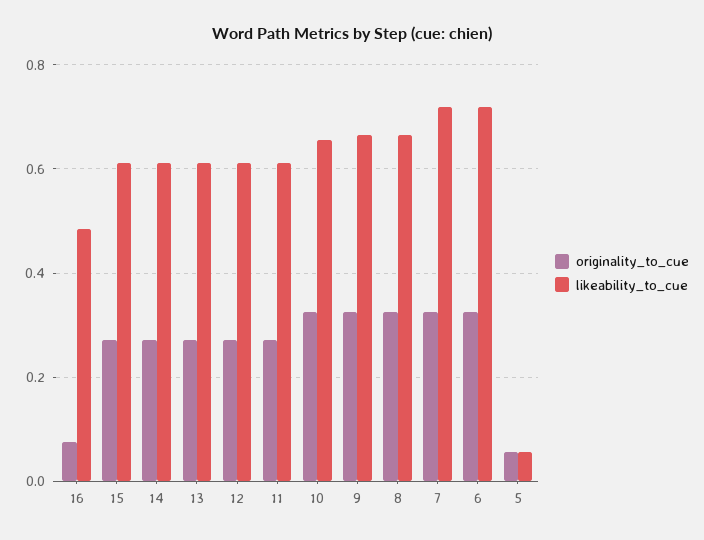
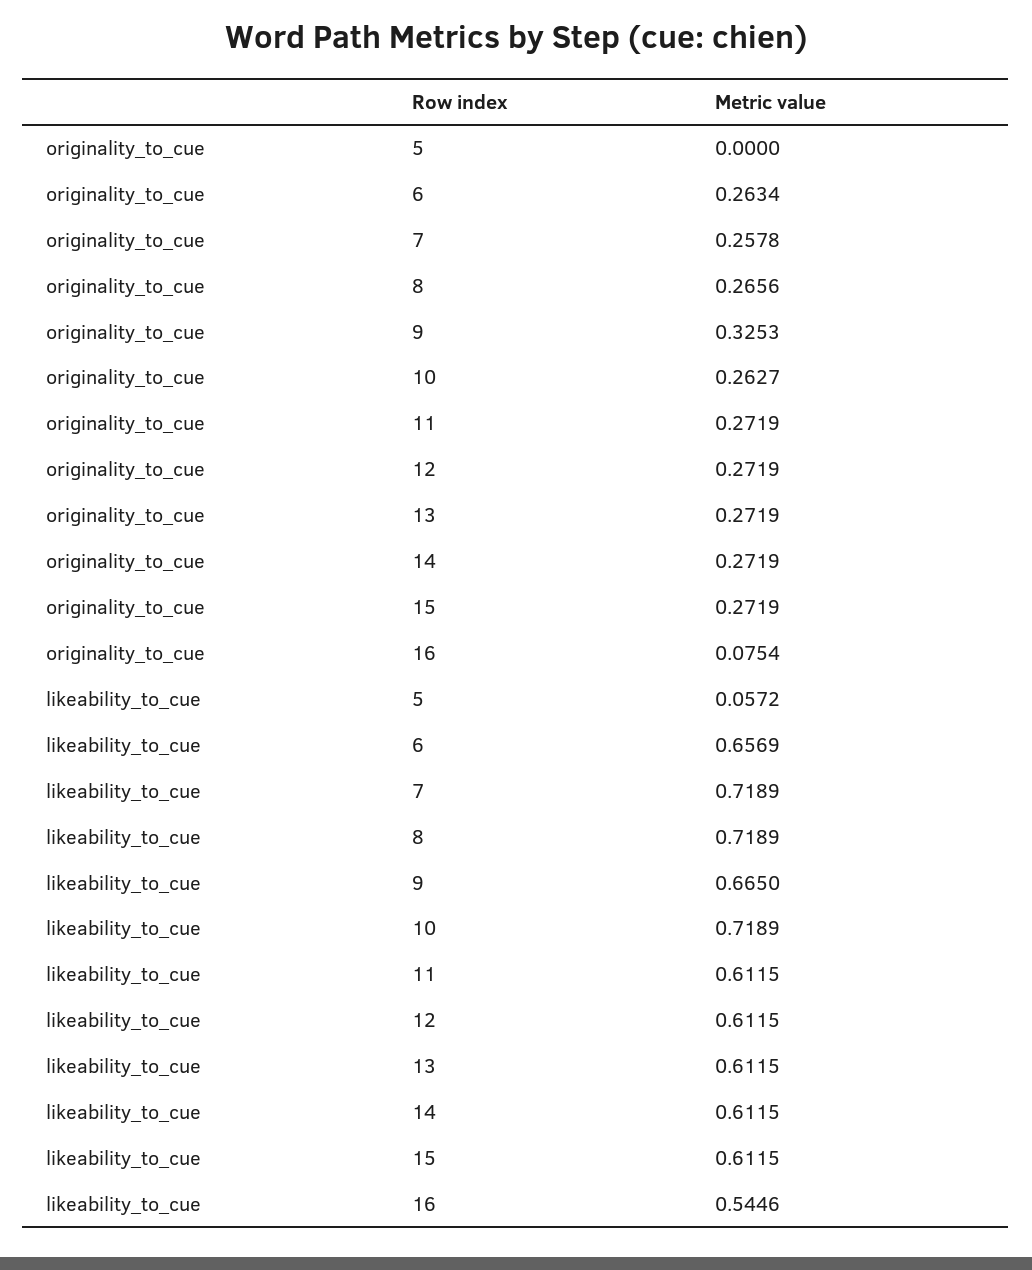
likeability_to_cue, 16: 0.48 -> 0.5446
originality_to_cue, 10: 0.32 -> 0.2627
likeability_to_cue, 10: 0.66 -> 0.7189
originality_to_cue, 8: 0.32 -> 0.2656
likeability_to_cue, 8: 0.66 -> 0.7189
originality_to_cue, 7: 0.32 -> 0.2578
originality_to_cue, 6: 0.32 -> 0.2634
likeability_to_cue, 6: 0.72 -> 0.6569
originality_to_cue, 5: 0.06 -> 0

